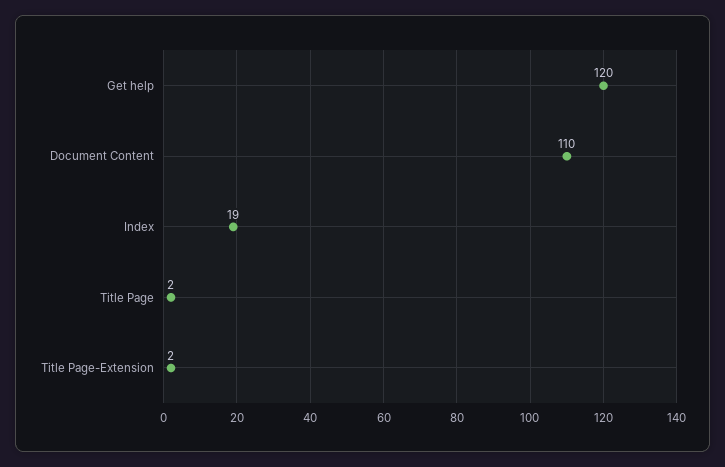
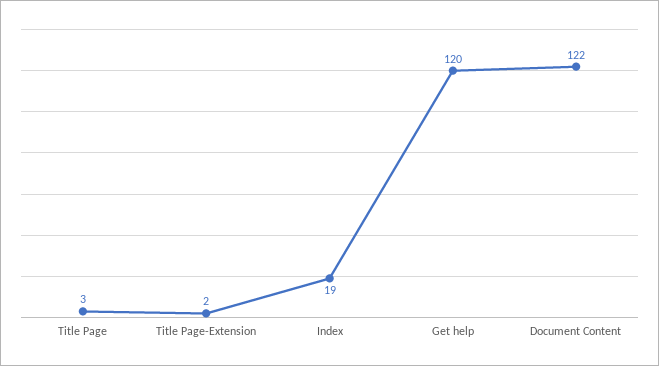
Document Content: 110 -> 122
Title Page: 2 -> 3

